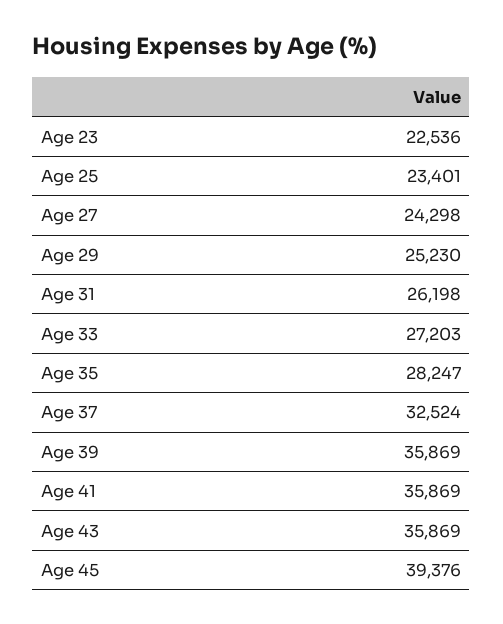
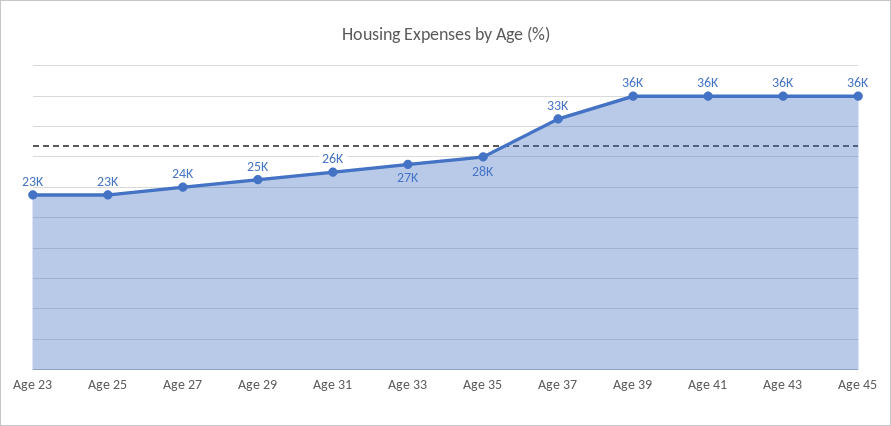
Age 45: 39376 -> 36000

